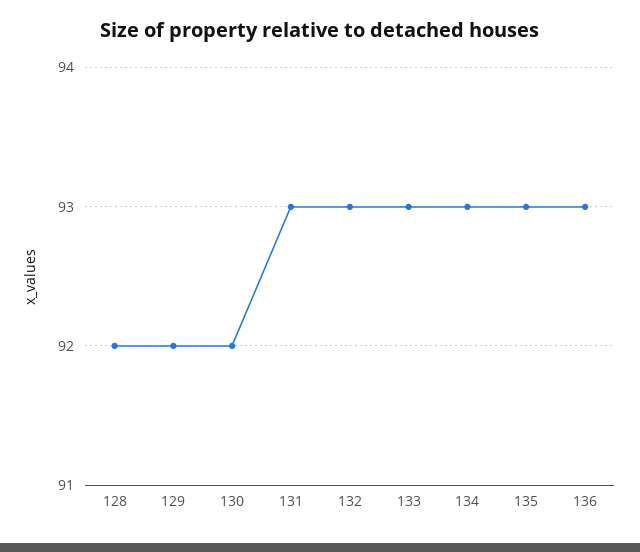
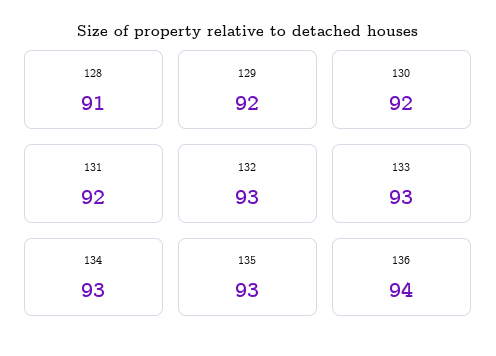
128: 92 -> 91
131: 93 -> 92
136: 93 -> 94

